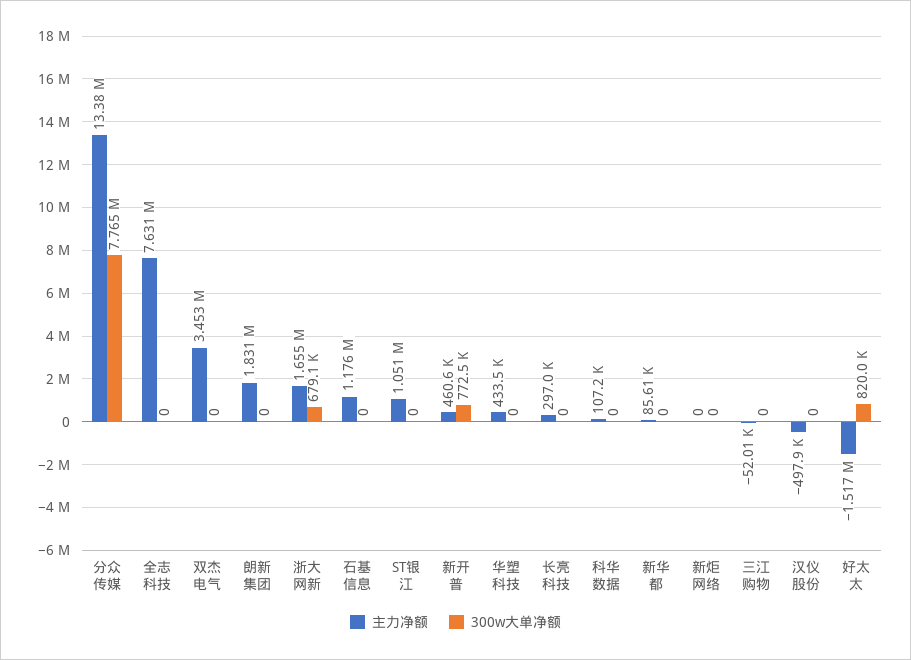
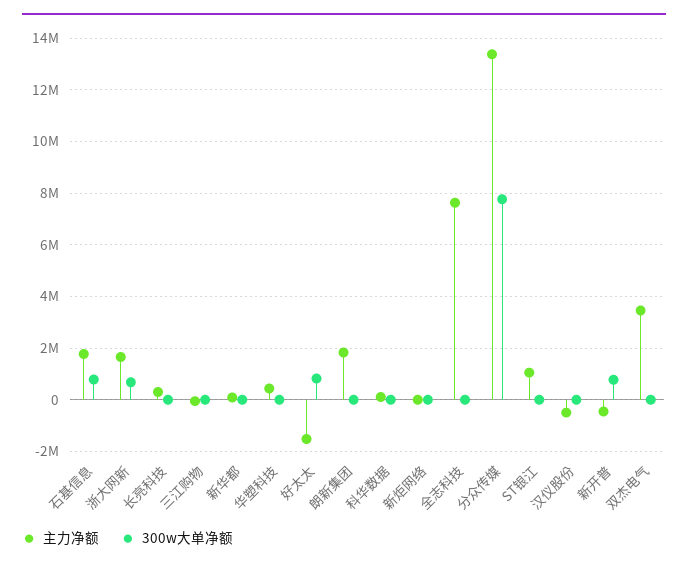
主力净额, 石基信息: 1176000 -> 1750000
300w大单净额, 石基信息: 0 -> 750000
主力净额, 新开普: 460600 -> -500000

